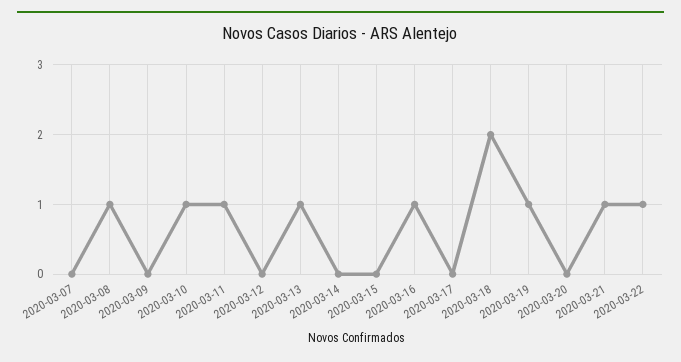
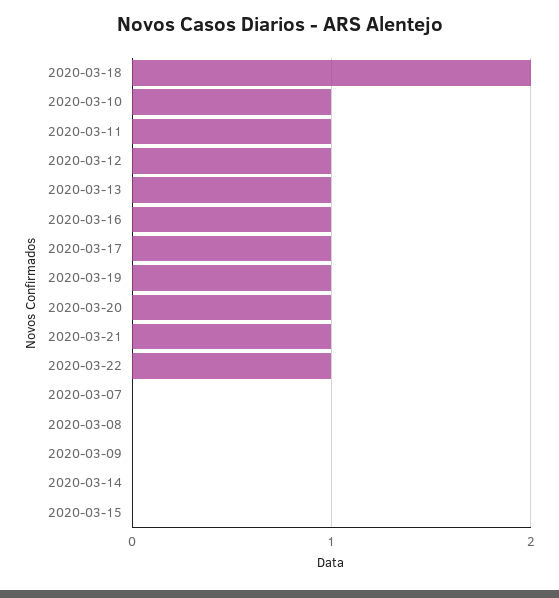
2020-03-08: 1 -> 0
2020-03-12: 0 -> 1
2020-03-17: 0 -> 1
2020-03-20: 0 -> 1

